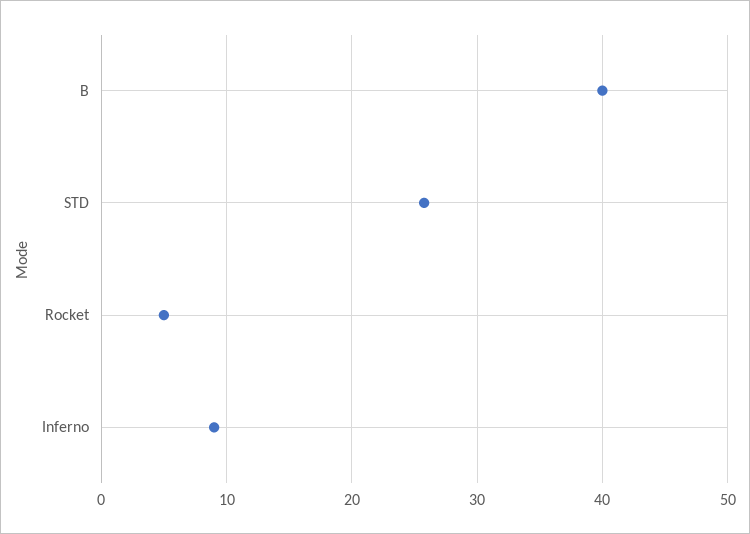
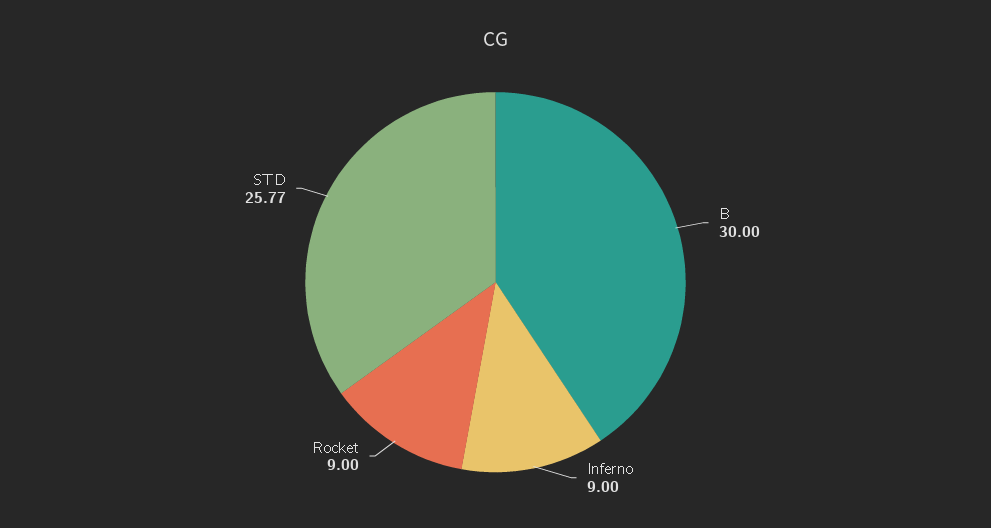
B: 40 -> 30
Rocket: 5 -> 9

